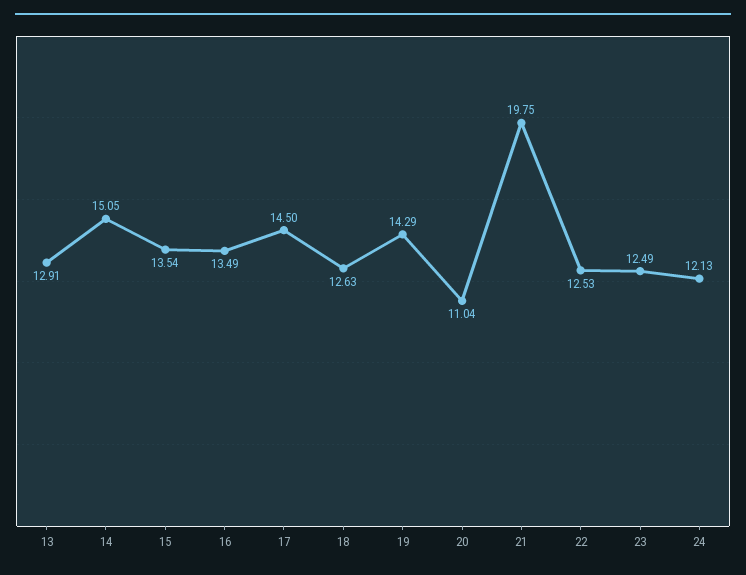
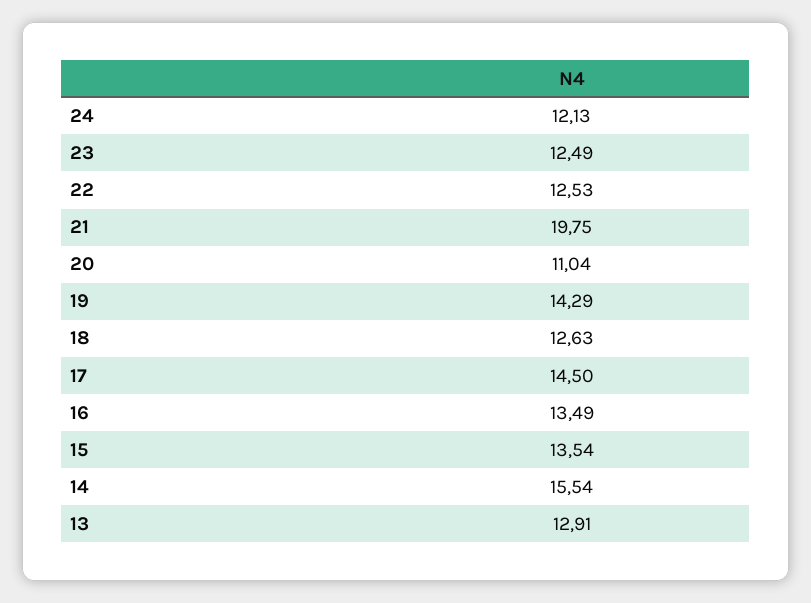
14: 15.05 -> 15.54

